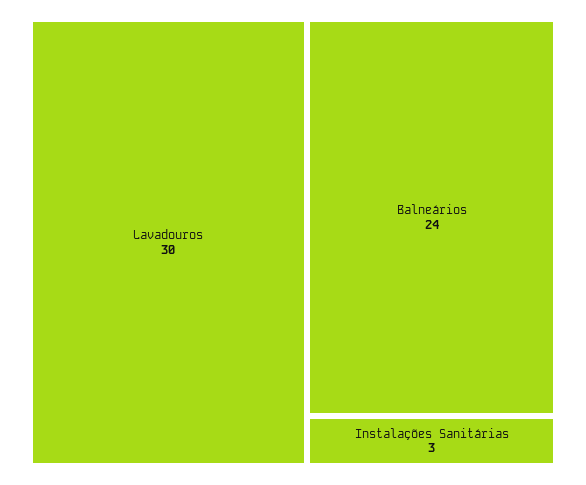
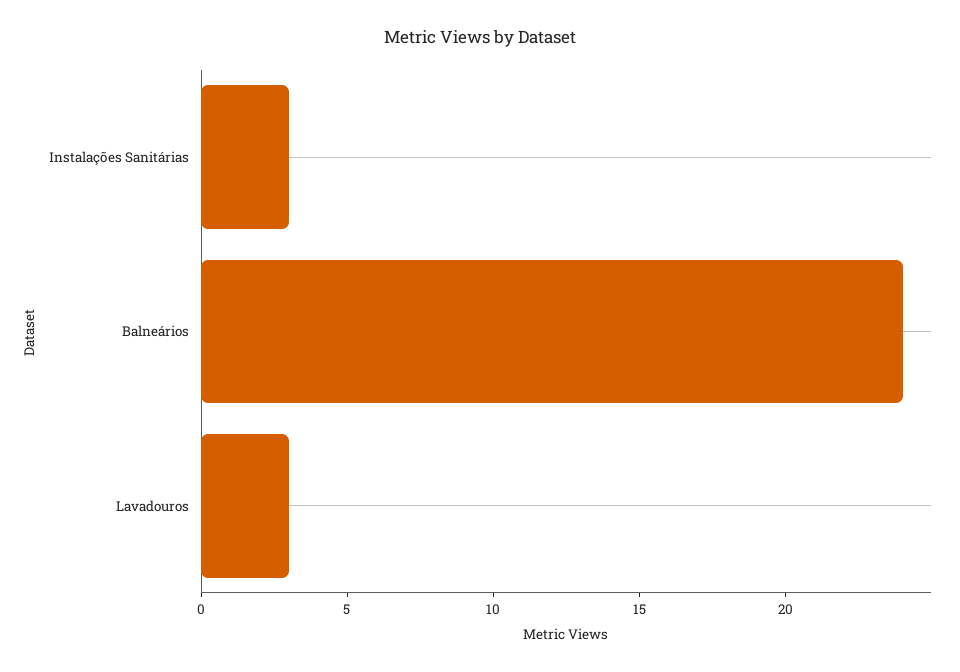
Lavadouros: 30 -> 3

